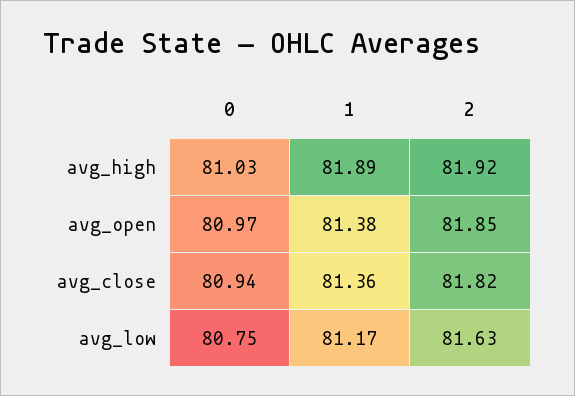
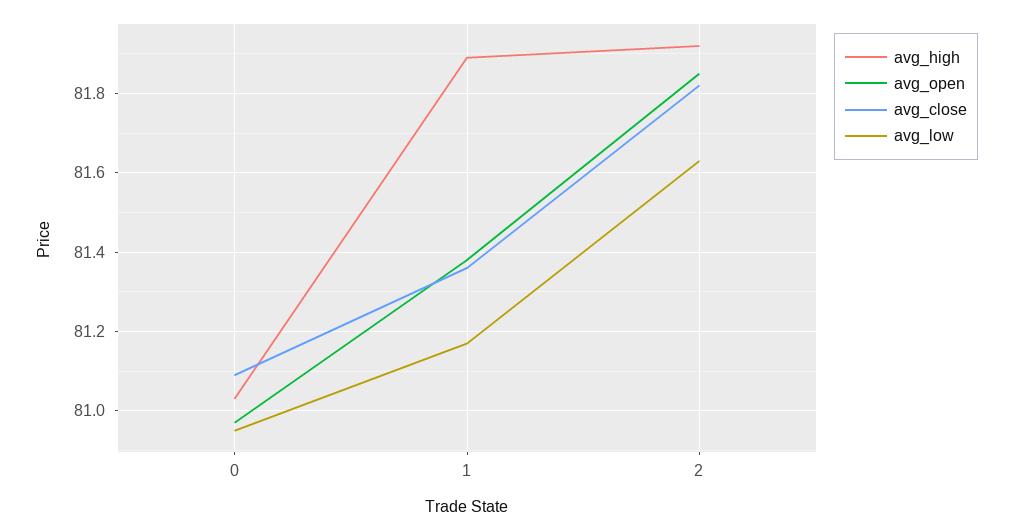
avg_close, 0: 80.94 -> 81.1
avg_low, 0: 80.75 -> 80.95

